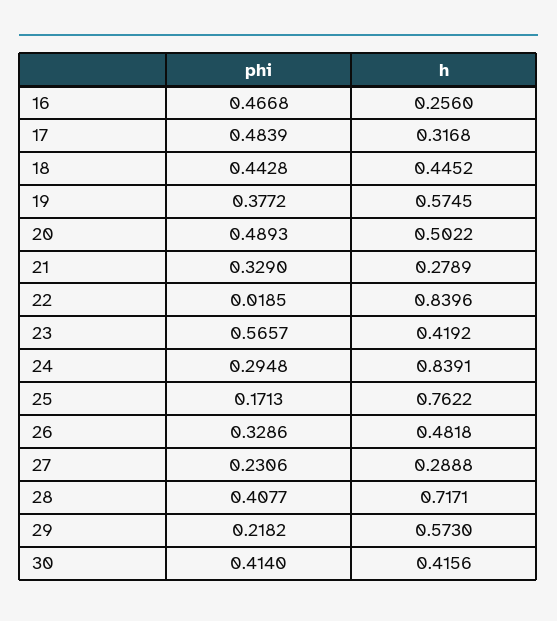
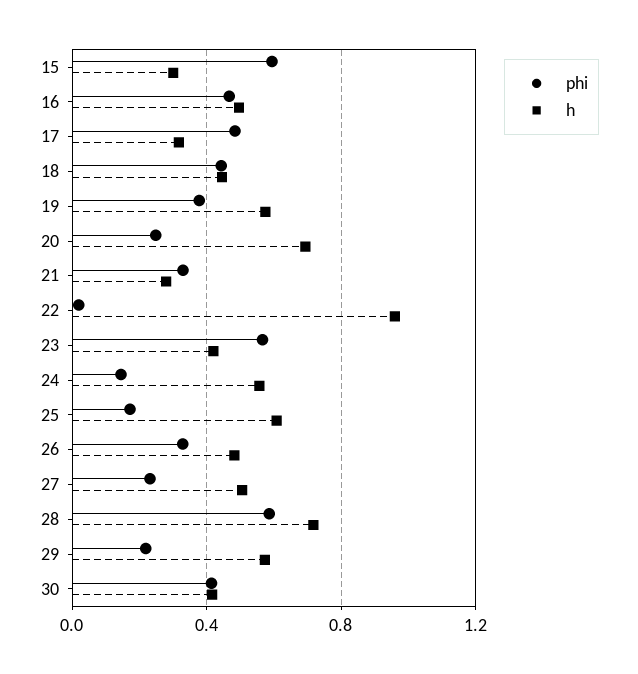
h, 16: 0.256 -> 0.5
phi, 20: 0.4893 -> 0.25
h, 20: 0.5022 -> 0.7
h, 22: 0.8396 -> 0.95
phi, 24: 0.2948 -> 0.15
h, 24: 0.8391 -> 0.55
h, 25: 0.7622 -> 0.6
h, 27: 0.2888 -> 0.5
phi, 28: 0.4077 -> 0.6
phi, 15: none -> 0.6
h, 15: none -> 0.3

